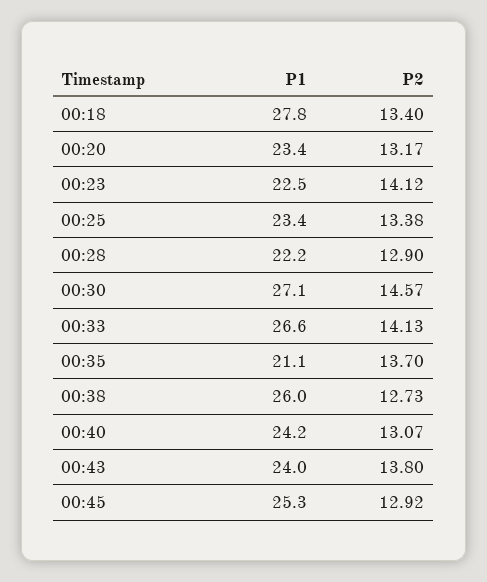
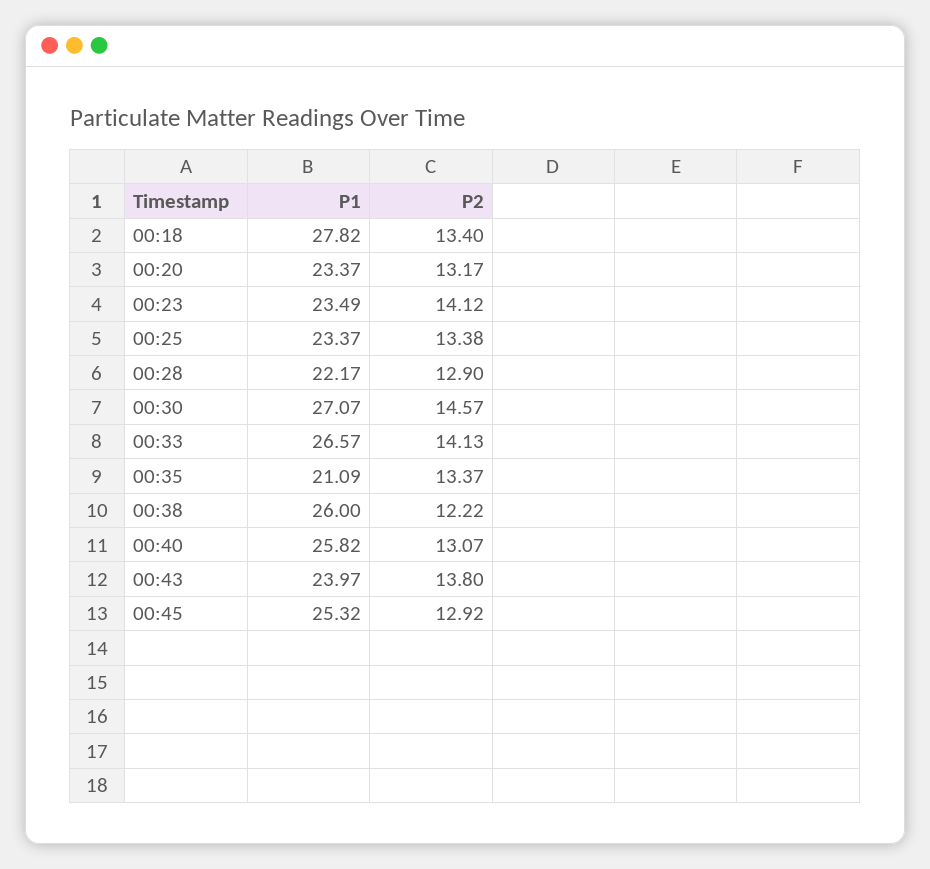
P1, 00:23: 22.5 -> 23.49
P2, 00:35: 13.7 -> 13.37
P2, 00:38: 12.73 -> 12.22
P1, 00:40: 24.2 -> 25.82

